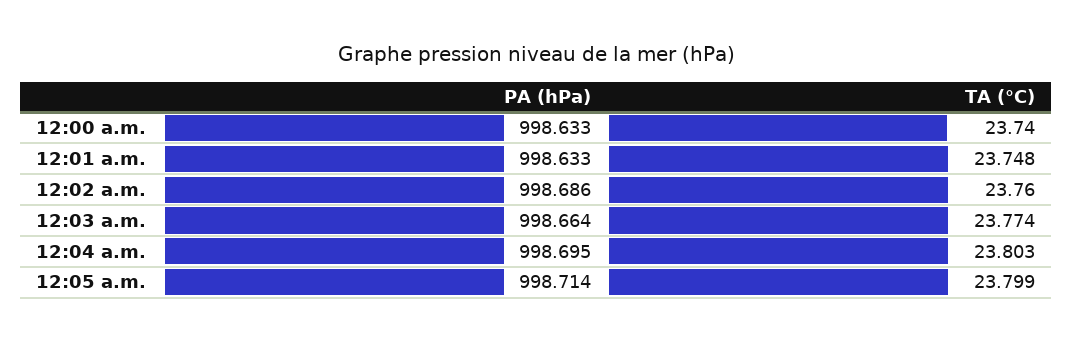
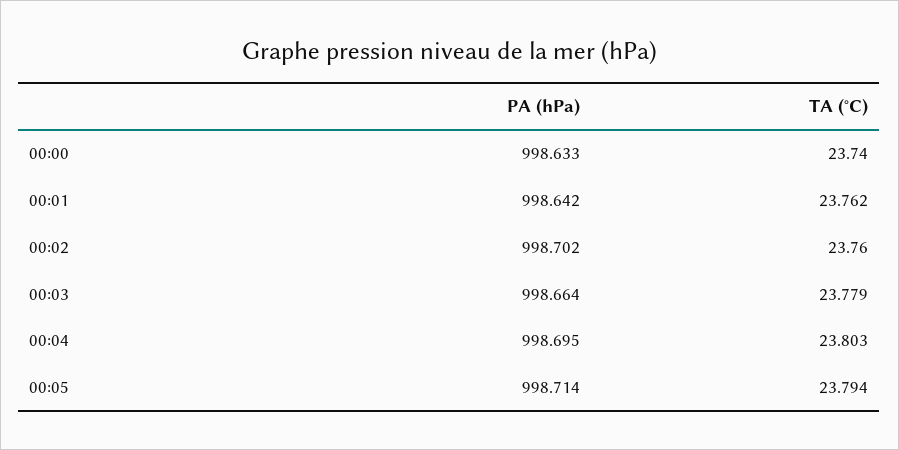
PA (hPa), 12:01 a.m.: 998.633 -> 998.642
TA (°C), 12:01 a.m.: 23.748 -> 23.762
PA (hPa), 12:02 a.m.: 998.686 -> 998.702
TA (°C), 12:03 a.m.: 23.774 -> 23.779
TA (°C), 12:05 a.m.: 23.799 -> 23.794

